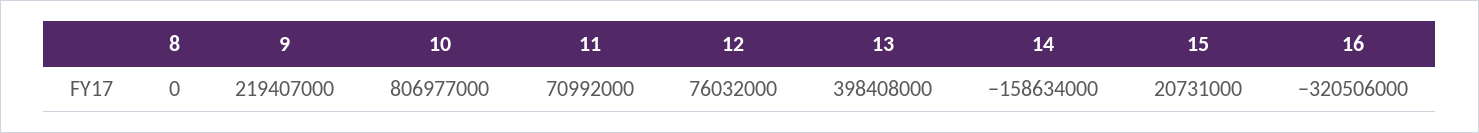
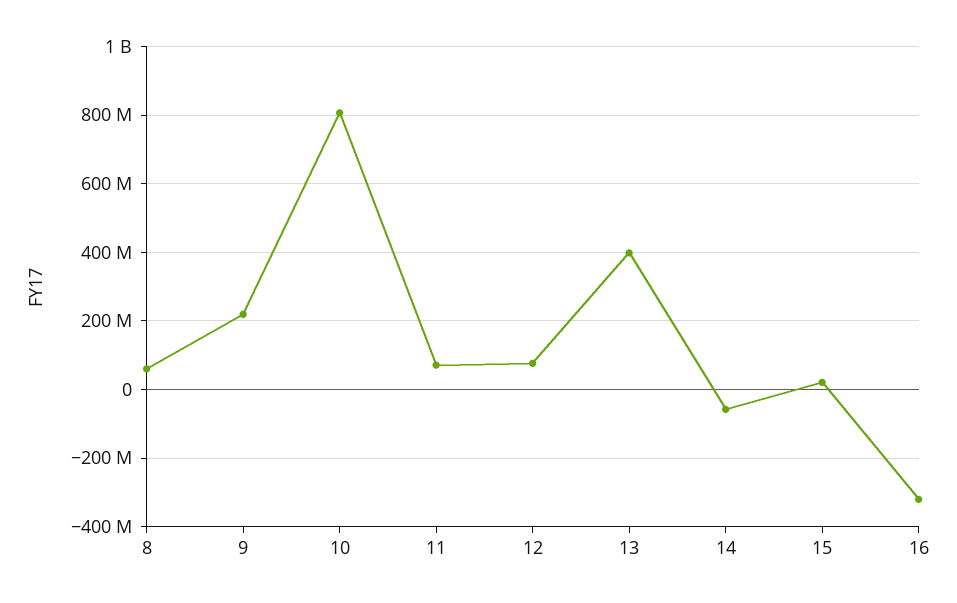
8: 0 -> 60000000
14: -158634000 -> -60000000

